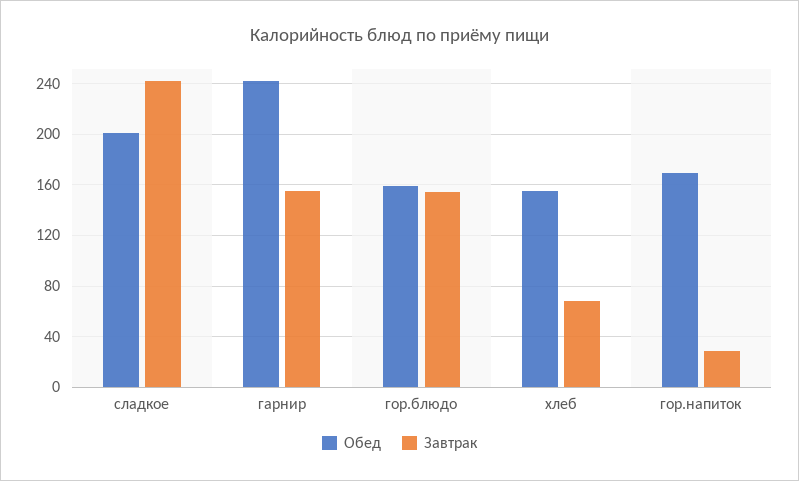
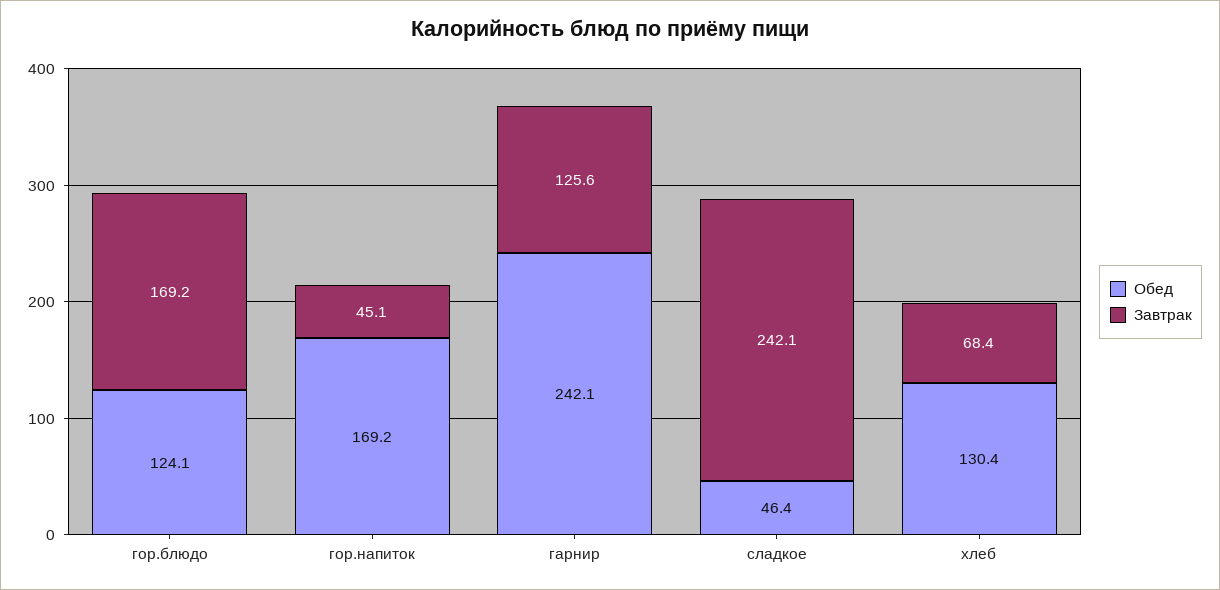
Обед, сладкое: 200 -> 46.4
Завтрак, гарнир: 155 -> 125.6
Обед, гор.блюдо: 160 -> 124.1
Завтрак, гор.блюдо: 155 -> 169.2
Обед, хлеб: 155 -> 130.4
Завтрак, гор.напиток: 30 -> 45.1

